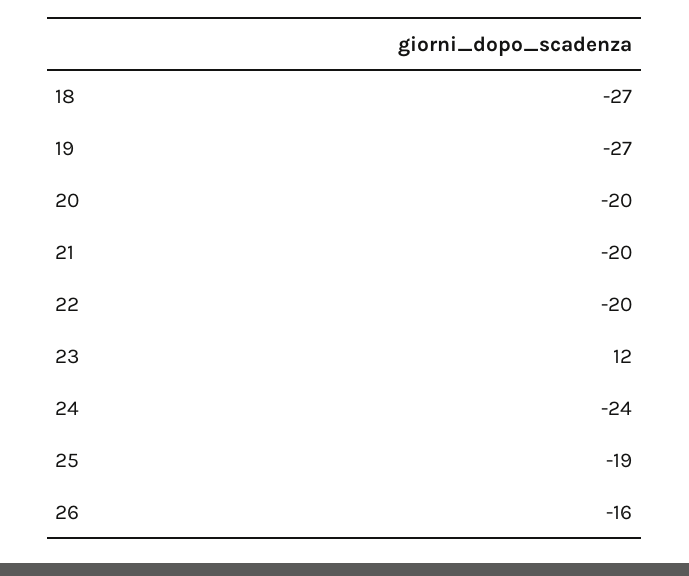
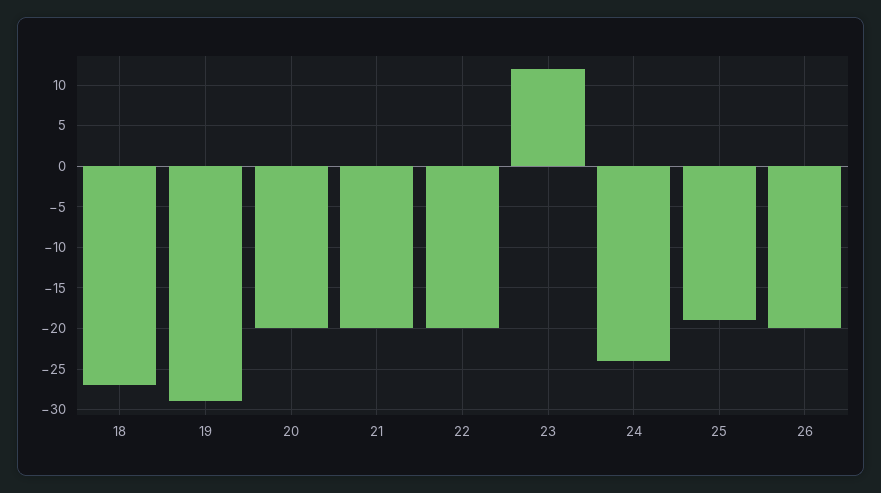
19: -27 -> -29
26: -16 -> -20

